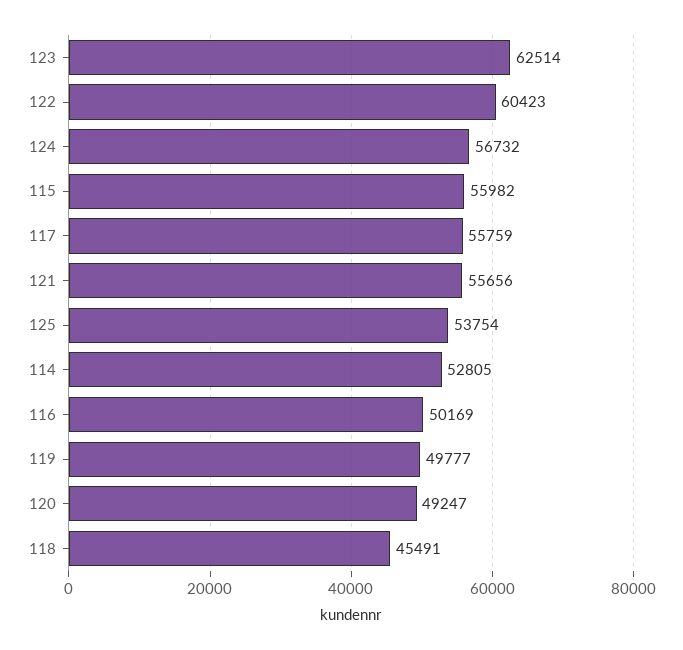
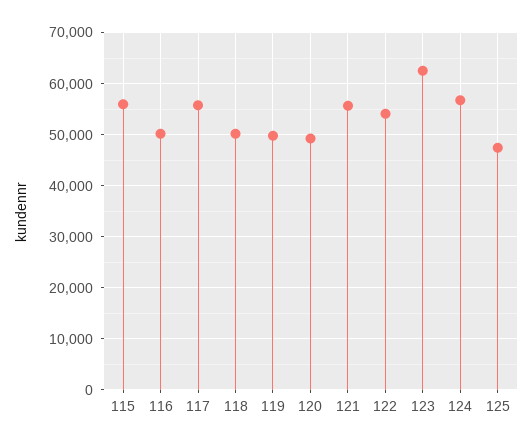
122: 60423 -> 54000
125: 53754 -> 48000
114: 52805 -> none
118: 45491 -> 50000

